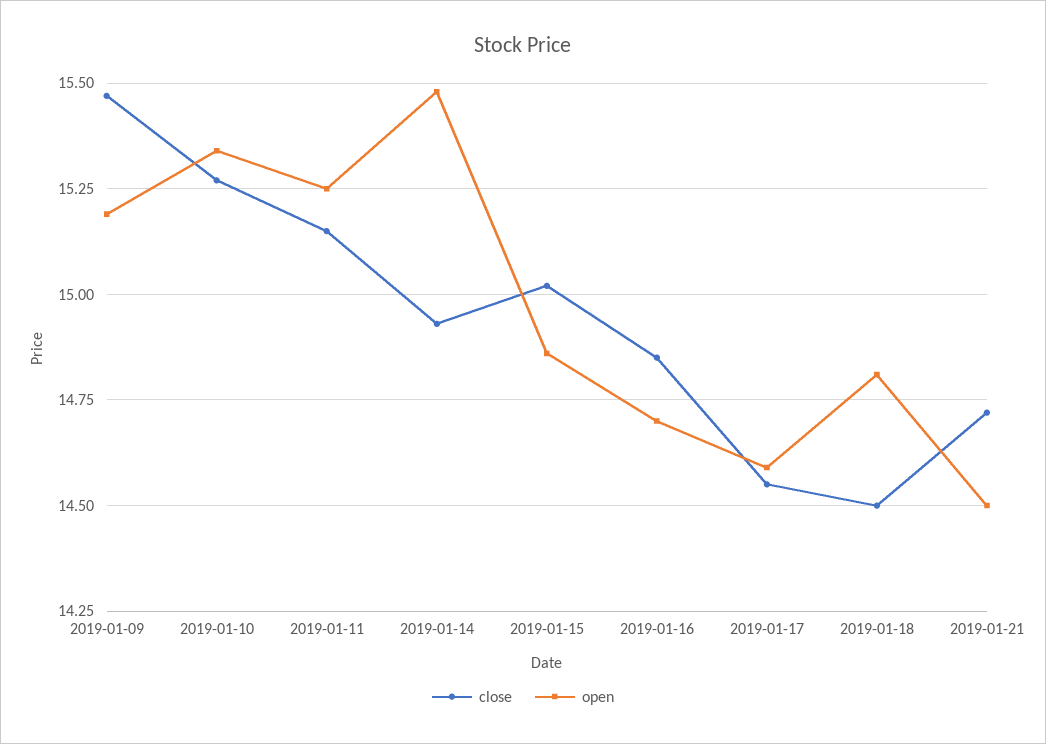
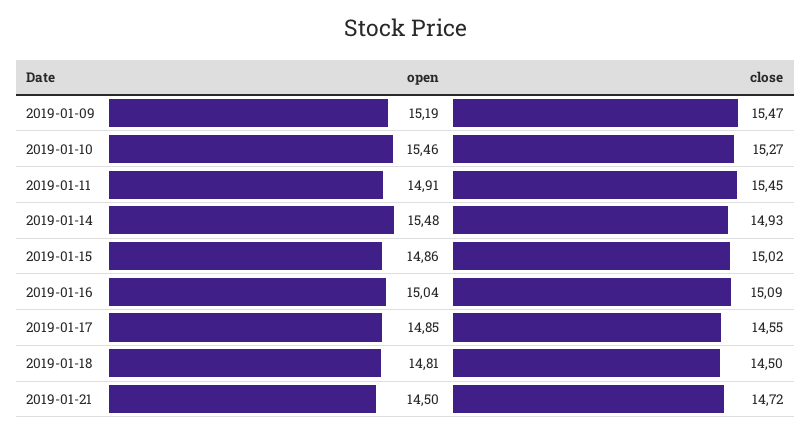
open, 2019-01-10: 15.35 -> 15.46
close, 2019-01-11: 15.15 -> 15.45
open, 2019-01-11: 15.25 -> 14.91
close, 2019-01-16: 14.85 -> 15.09
open, 2019-01-16: 14.7 -> 15.04
open, 2019-01-17: 14.6 -> 14.85

